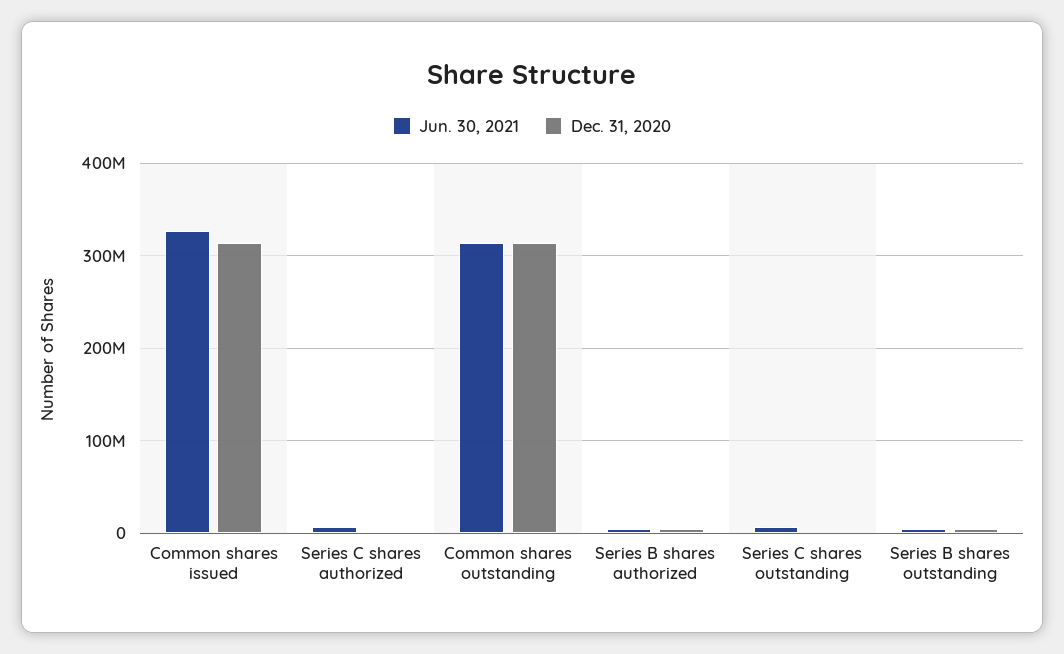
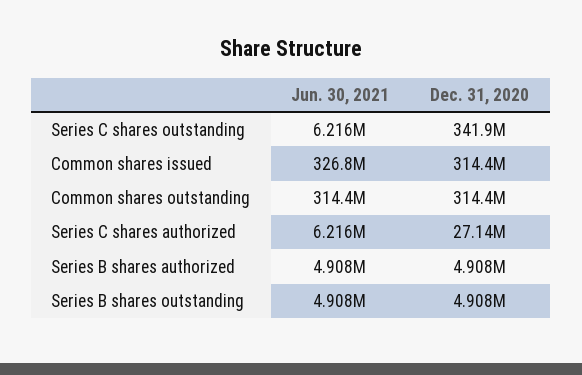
Dec. 31, 2020, Series C shares authorized: 0 -> 27140000
Dec. 31, 2020, Series C shares outstanding: 0 -> 341900000

